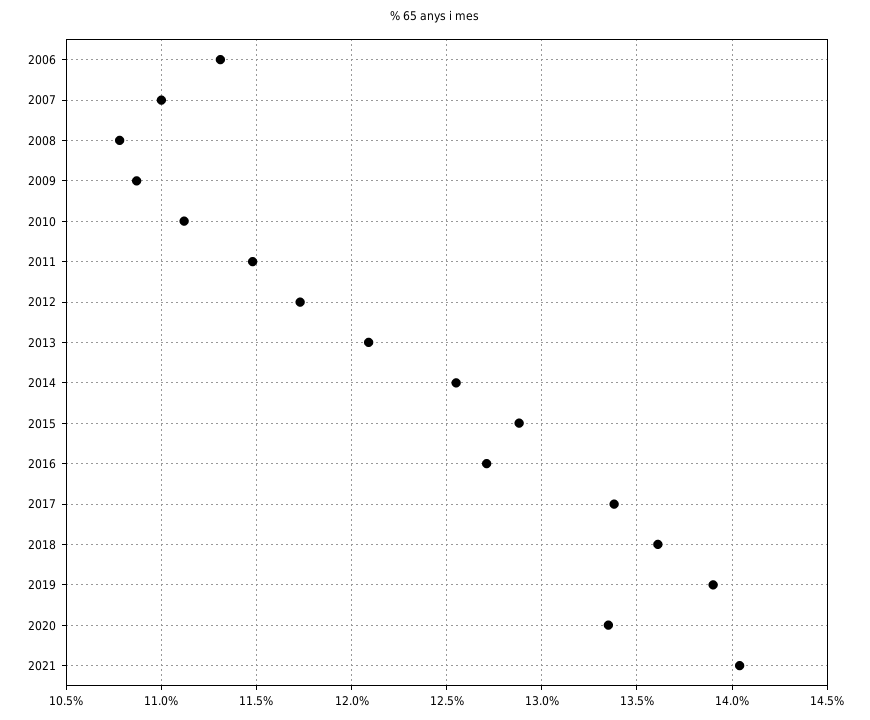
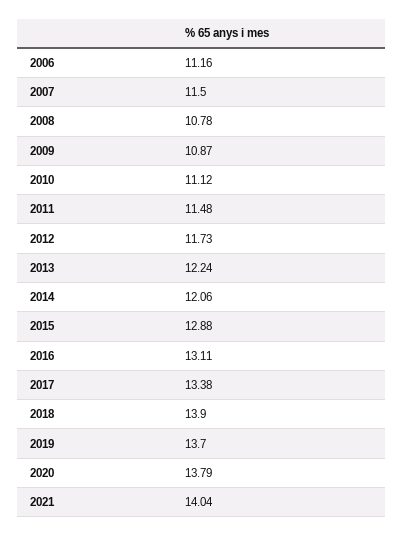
2006: 11.3 -> 11.16
2007: 11 -> 11.5
2013: 12.1 -> 12.24
2014: 12.55 -> 12.06
2016: 12.7 -> 13.11
2018: 13.6 -> 13.9
2019: 13.9 -> 13.7
2020: 13.35 -> 13.79

